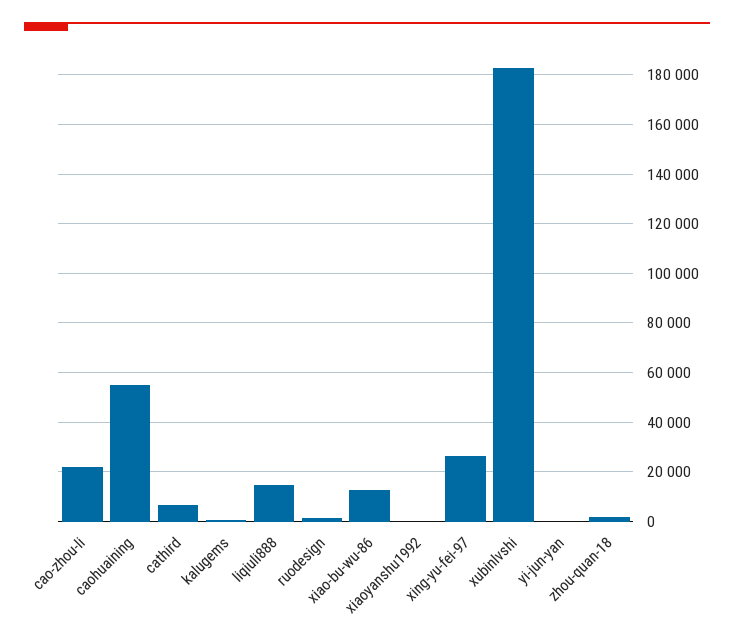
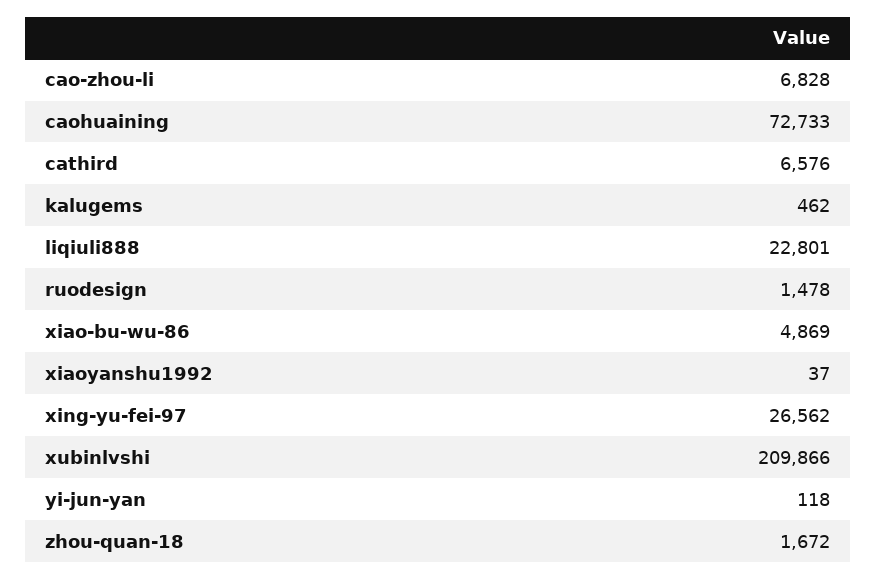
cao-zhou-li: 22500 -> 6828
caohuaining: 55000 -> 72733
liqiuli888: 15000 -> 22801
xiao-bu-wu-86: 12500 -> 4869
xubinlvshi: 182500 -> 209866

